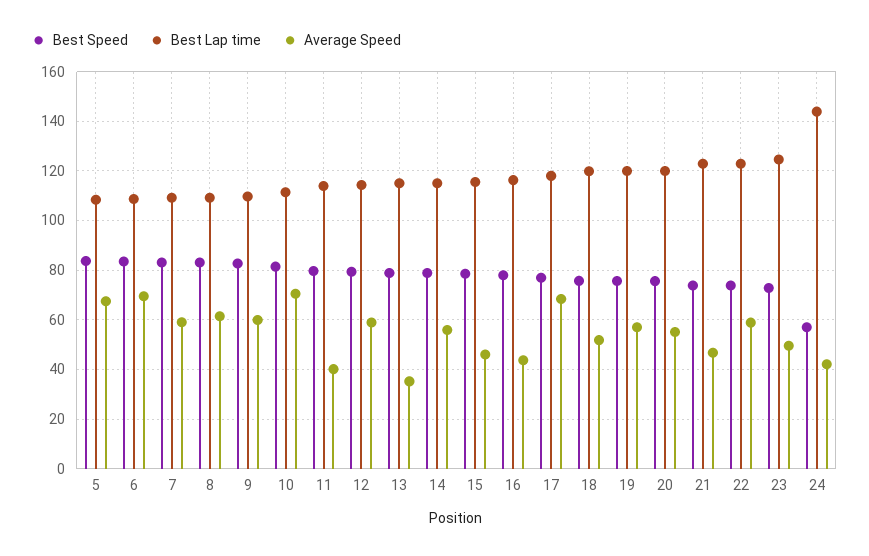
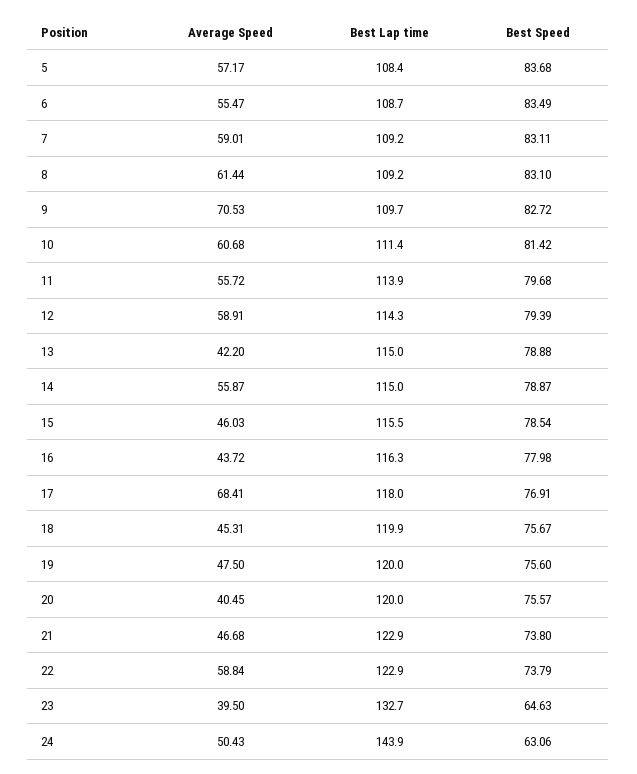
Average Speed, 5: 67.5 -> 57.17
Average Speed, 6: 70 -> 55.47
Average Speed, 9: 60 -> 70.53
Average Speed, 10: 70 -> 60.68
Average Speed, 11: 40 -> 55.72
Average Speed, 13: 35 -> 42.2
Average Speed, 18: 52.5 -> 45.31
Average Speed, 19: 57.5 -> 47.5
Average Speed, 20: 55 -> 40.45
Best Speed, 23: 72.5 -> 64.63
Best Lap time, 23: 125 -> 132.7
Average Speed, 23: 50 -> 39.5
Best Speed, 24: 57.5 -> 63.06
Average Speed, 24: 42.5 -> 50.43

